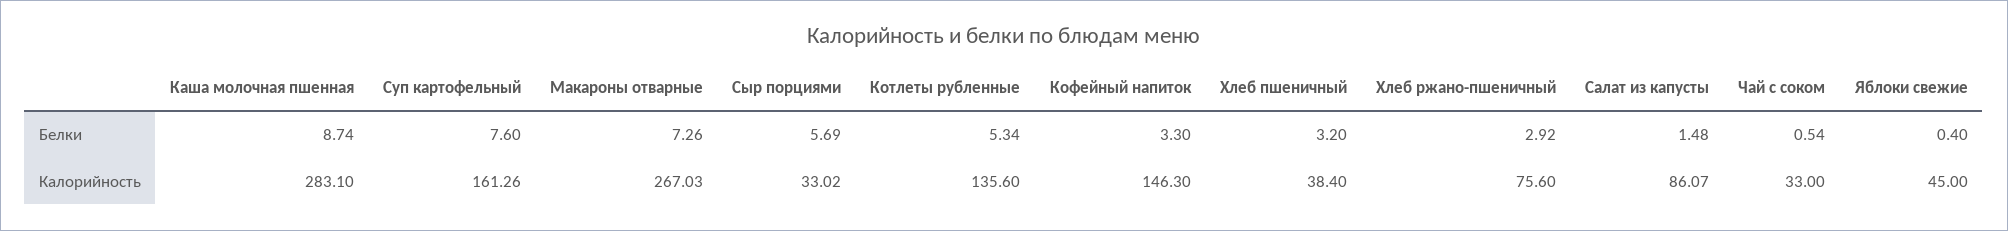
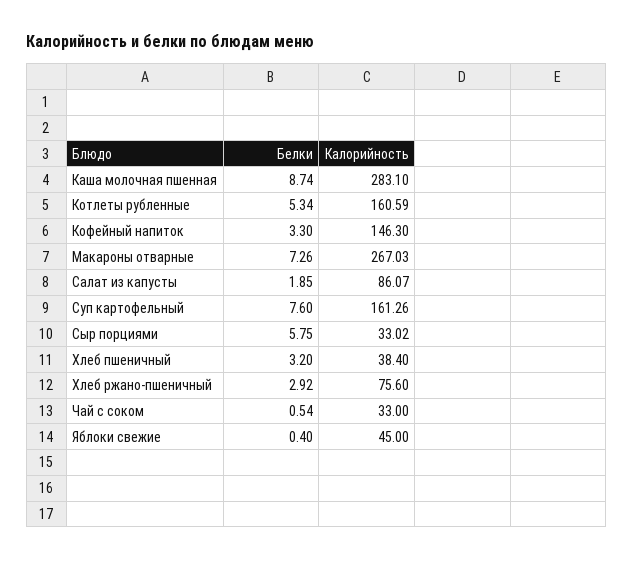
Сыр порциями, Белки: 5.69 -> 5.75
Салат из капусты, Белки: 1.48 -> 1.85
Котлеты рубленные, Калорийность: 135.6 -> 160.59

